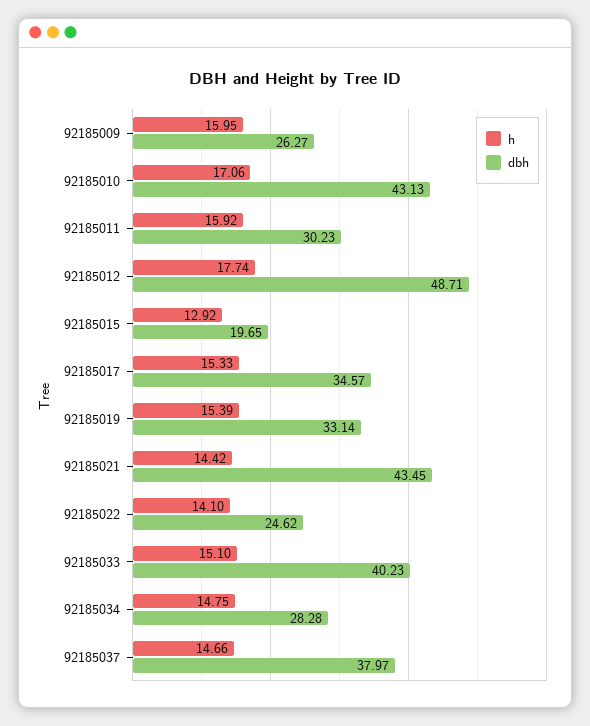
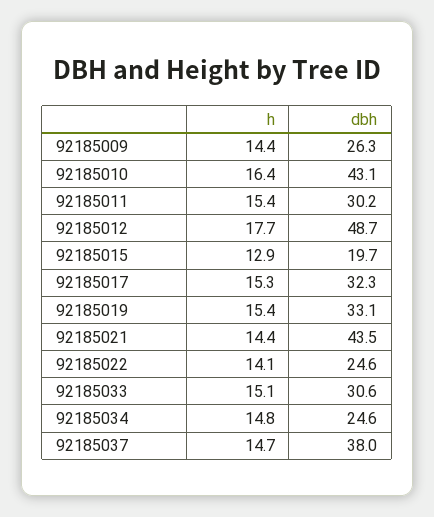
h, 92185009: 15.95 -> 14.4
h, 92185010: 17.06 -> 16.4
h, 92185011: 15.92 -> 15.4
dbh, 92185017: 34.57 -> 32.3
dbh, 92185033: 40.23 -> 30.6
dbh, 92185034: 28.28 -> 24.6

